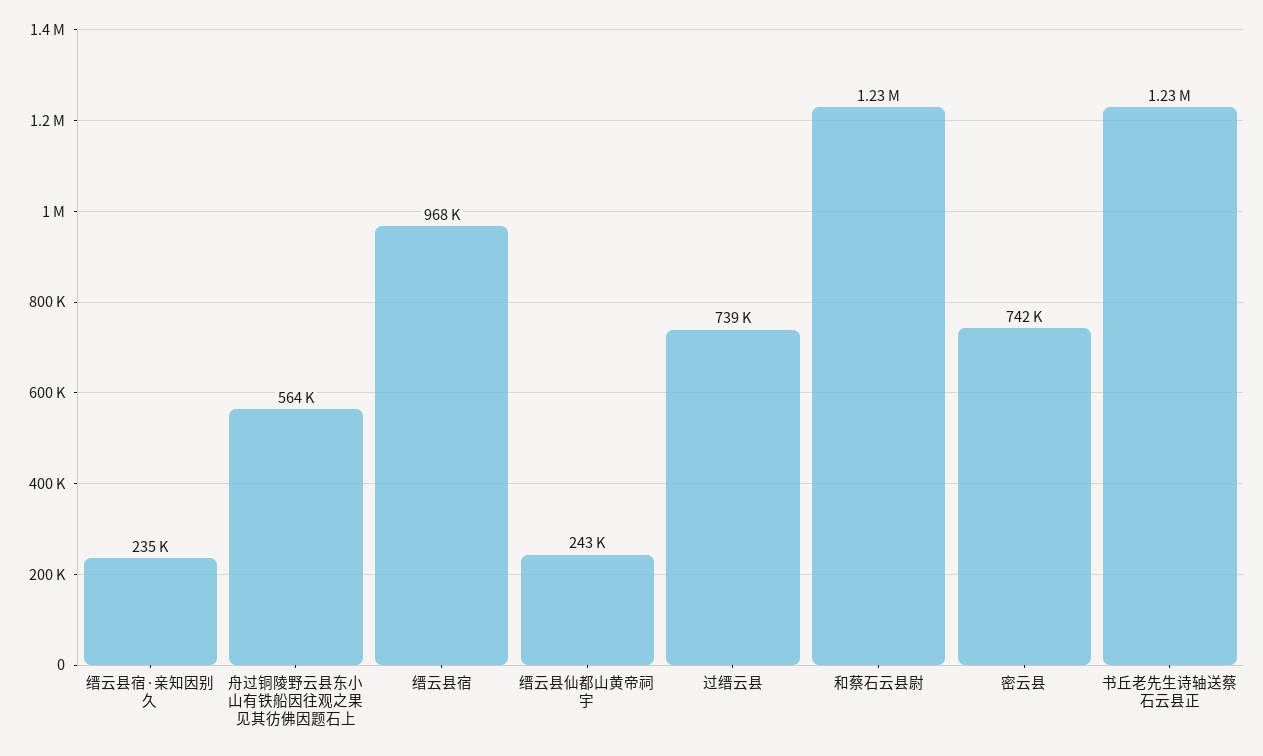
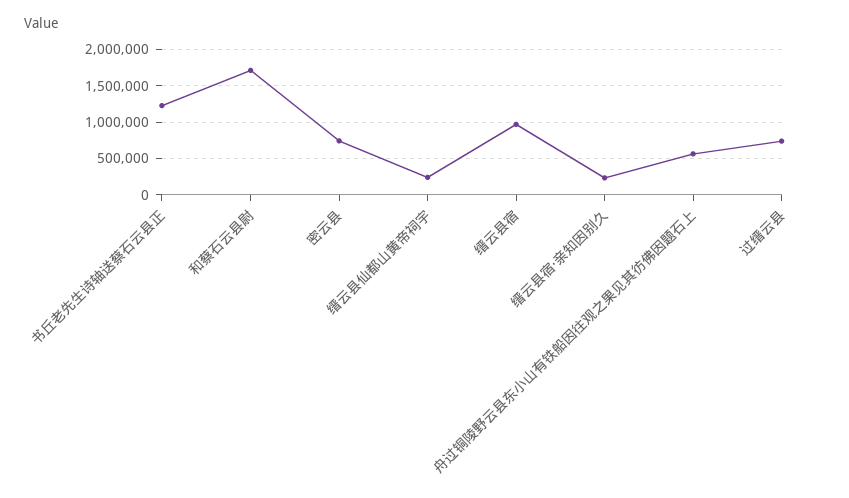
和蔡石云县尉: 1230000 -> 1700000

